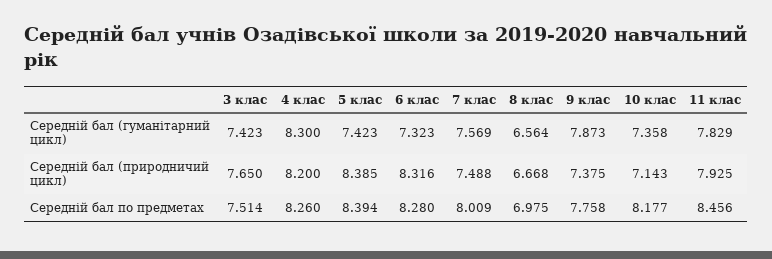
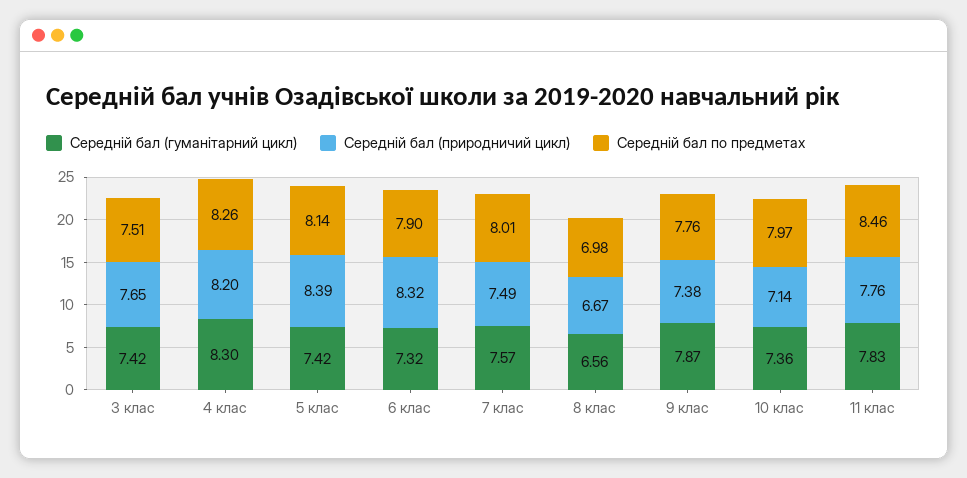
Середній бал (природничий цикл), 11 клас: 7.925 -> 7.76
Середній бал по предметах, 5 клас: 8.394 -> 8.14
Середній бал по предметах, 6 клас: 8.28 -> 7.9
Середній бал по предметах, 10 клас: 8.177 -> 7.97

